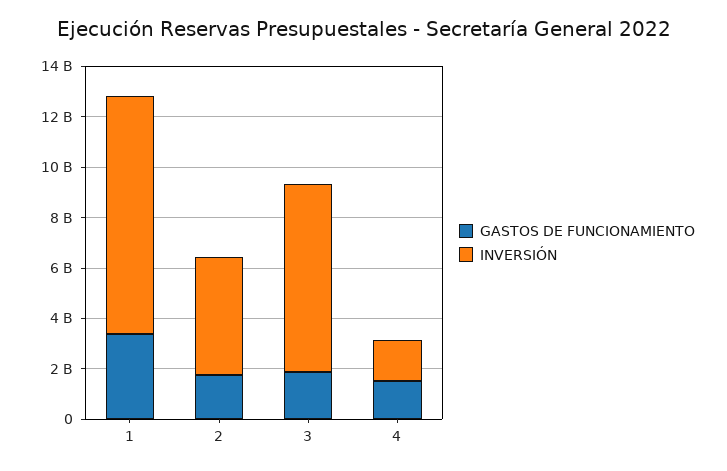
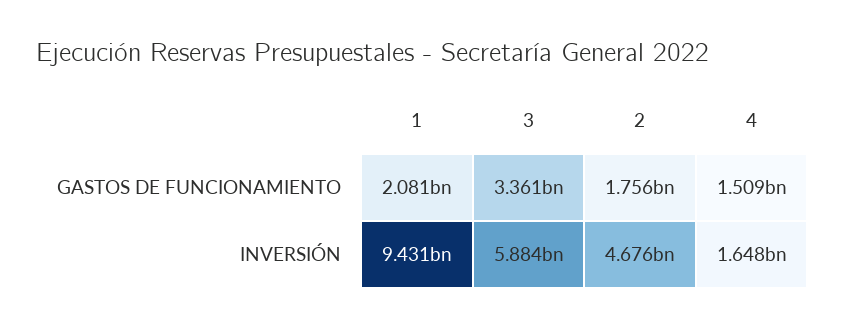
GASTOS DE FUNCIONAMIENTO, 1: 3500000000 -> 2081000000
GASTOS DE FUNCIONAMIENTO, 3: 2000000000 -> 3361000000
INVERSIÓN, 3: 7500000000 -> 5884000000

